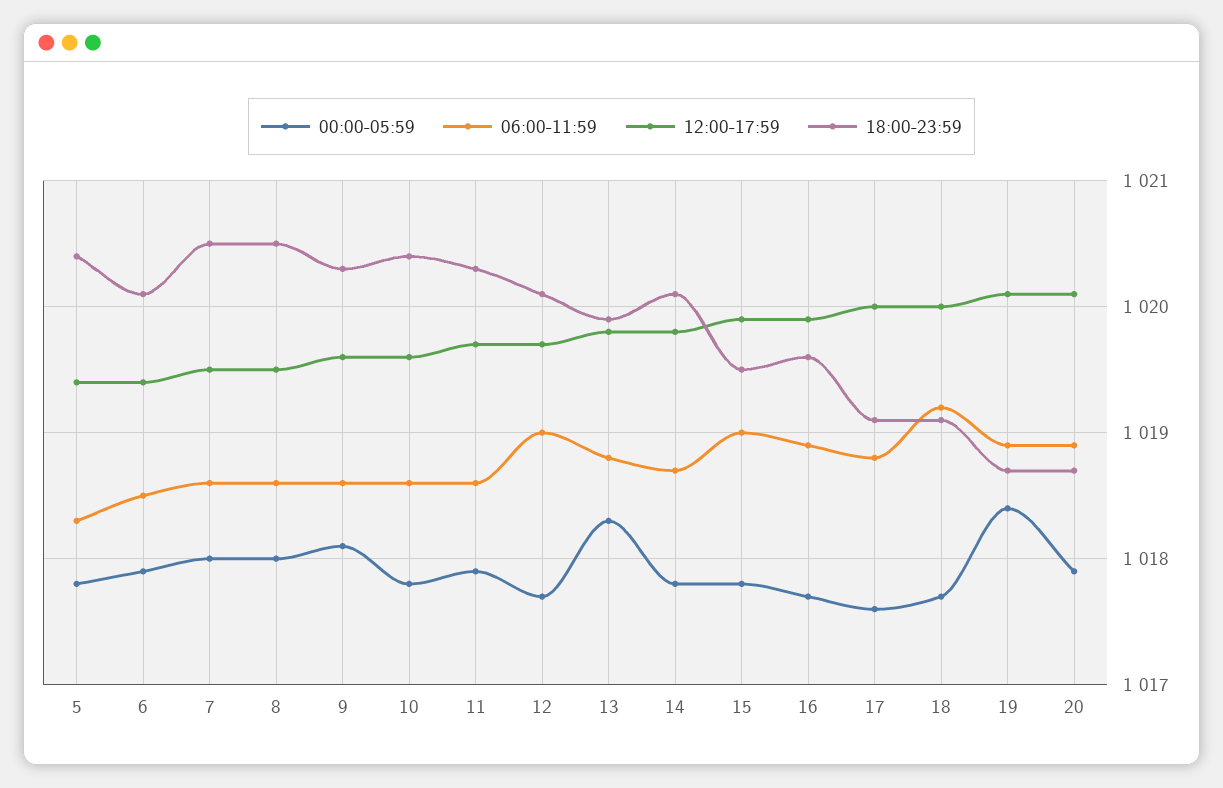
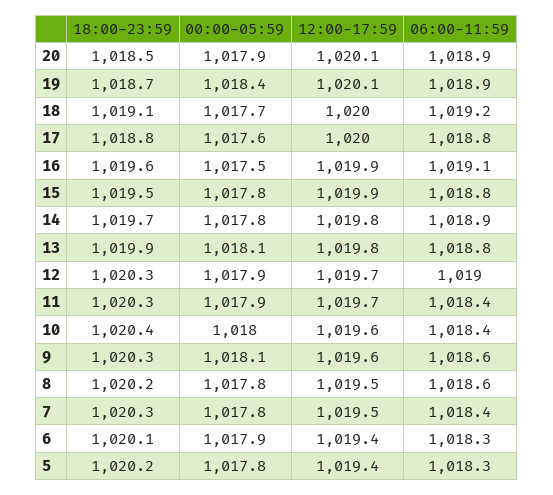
18:00-23:59, 5: 1020.4 -> 1020.2
06:00-11:59, 6: 1018.5 -> 1018.3
00:00-05:59, 7: 1018 -> 1017.8
06:00-11:59, 7: 1018.6 -> 1018.4
18:00-23:59, 7: 1020.5 -> 1020.3
00:00-05:59, 8: 1018 -> 1017.8
18:00-23:59, 8: 1020.5 -> 1020.2
00:00-05:59, 10: 1017.8 -> 1018
06:00-11:59, 10: 1018.6 -> 1018.4
06:00-11:59, 11: 1018.6 -> 1018.4
00:00-05:59, 12: 1017.7 -> 1017.9
18:00-23:59, 12: 1020.1 -> 1020.3
00:00-05:59, 13: 1018.3 -> 1018.1
06:00-11:59, 14: 1018.7 -> 1018.9
18:00-23:59, 14: 1020.1 -> 1019.7
06:00-11:59, 15: 1019 -> 1018.8
00:00-05:59, 16: 1017.7 -> 1017.5
06:00-11:59, 16: 1018.9 -> 1019.1
18:00-23:59, 17: 1019.1 -> 1018.8
18:00-23:59, 20: 1018.7 -> 1018.5

